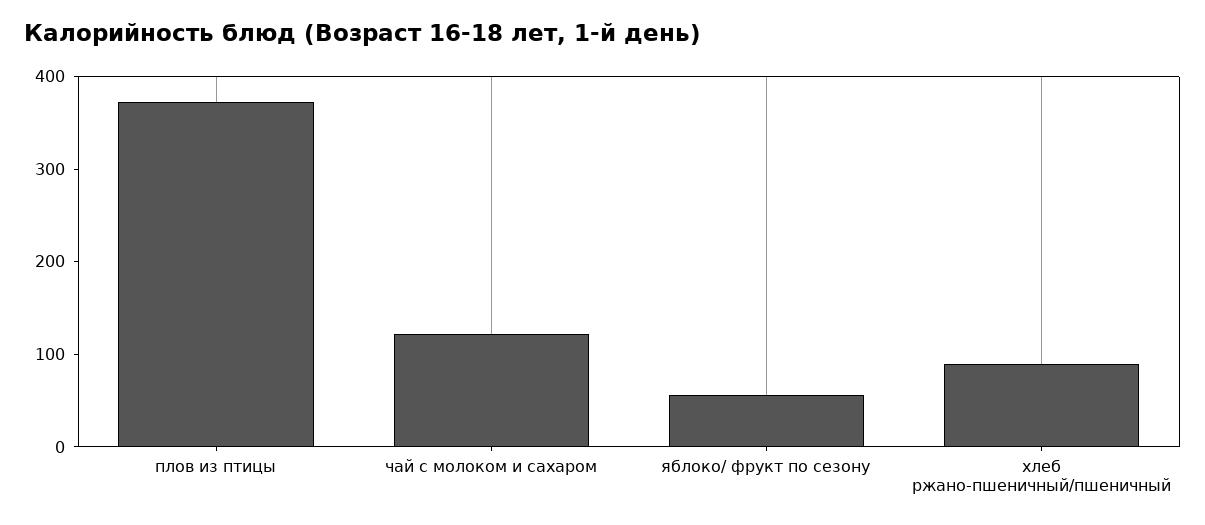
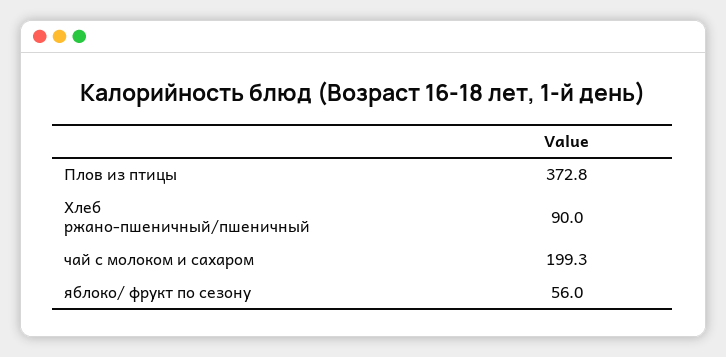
чай с молоком и сахаром: 120 -> 199.3

